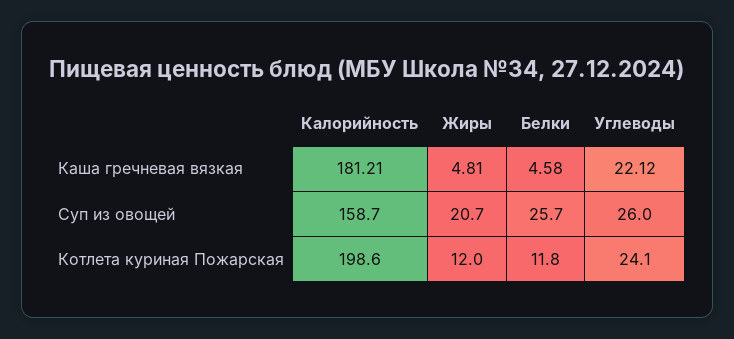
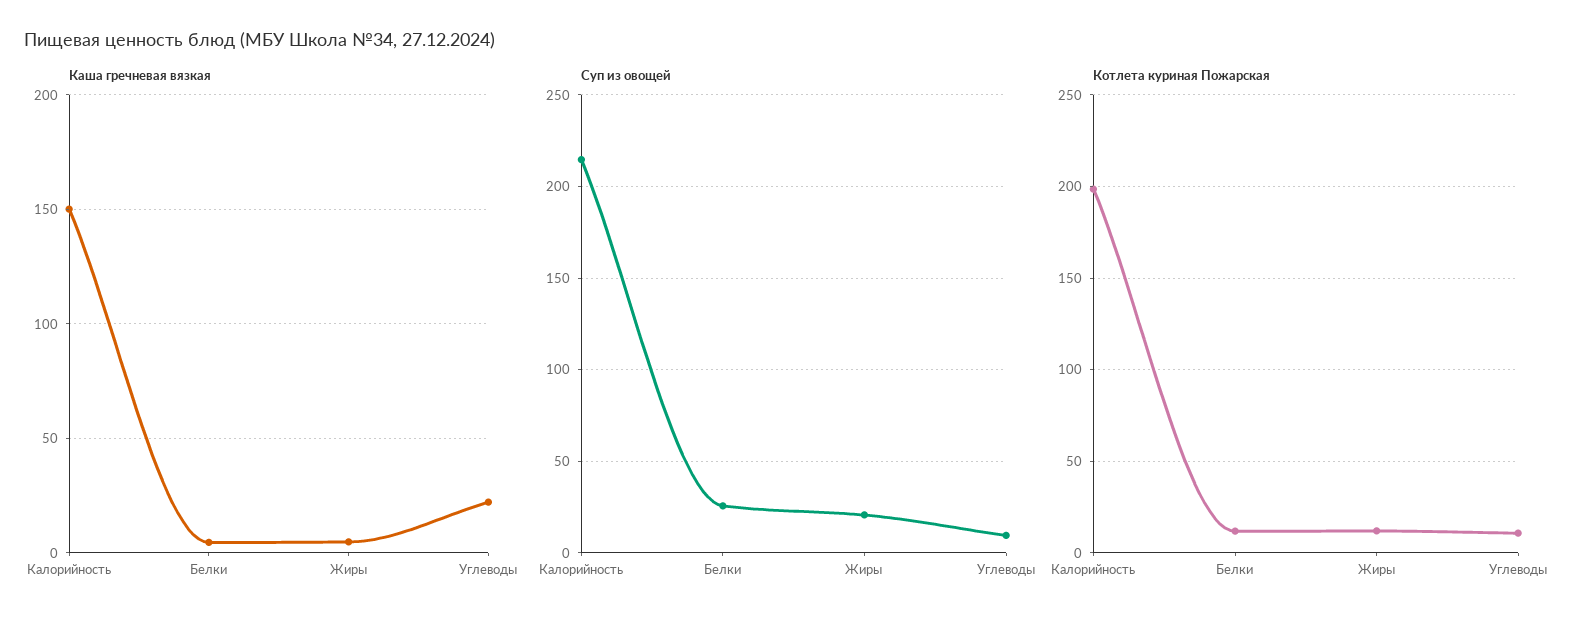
Каша гречневая вязкая, Калорийность: 181.21 -> 150
Суп из овощей, Калорийность: 158.7 -> 215
Суп из овощей, Углеводы: 26 -> 10
Котлета куриная Пожарская, Углеводы: 24.1 -> 10

